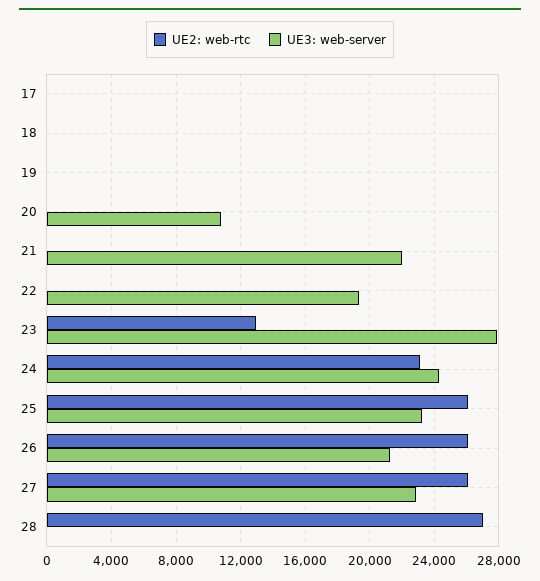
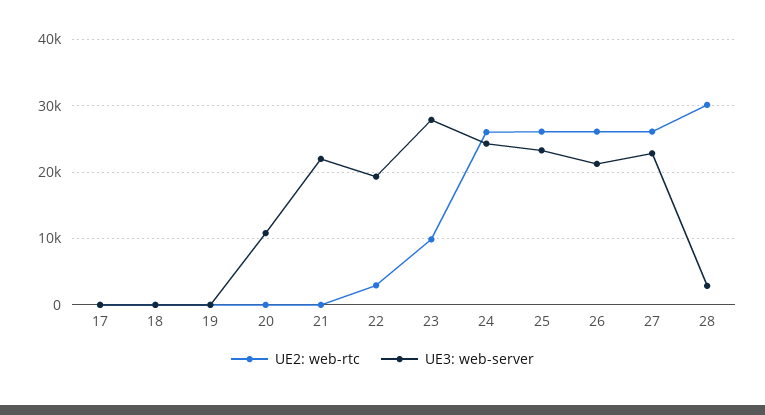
UE2: web-rtc, 22: 0 -> 3000
UE2: web-rtc, 23: 13000 -> 10000
UE2: web-rtc, 24: 23000 -> 26000
UE2: web-rtc, 28: 27000 -> 30000
UE3: web-server, 28: 0 -> 3000

